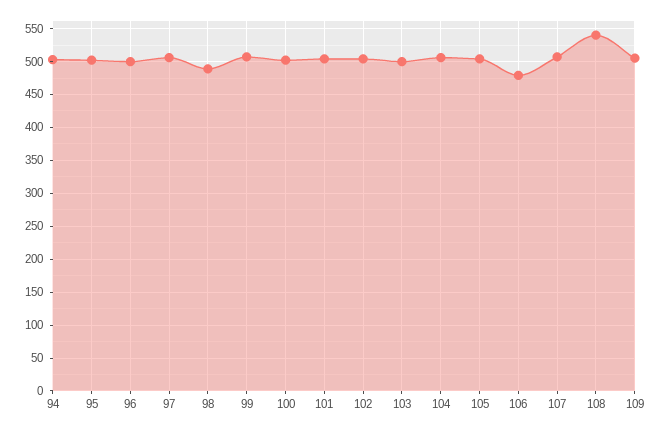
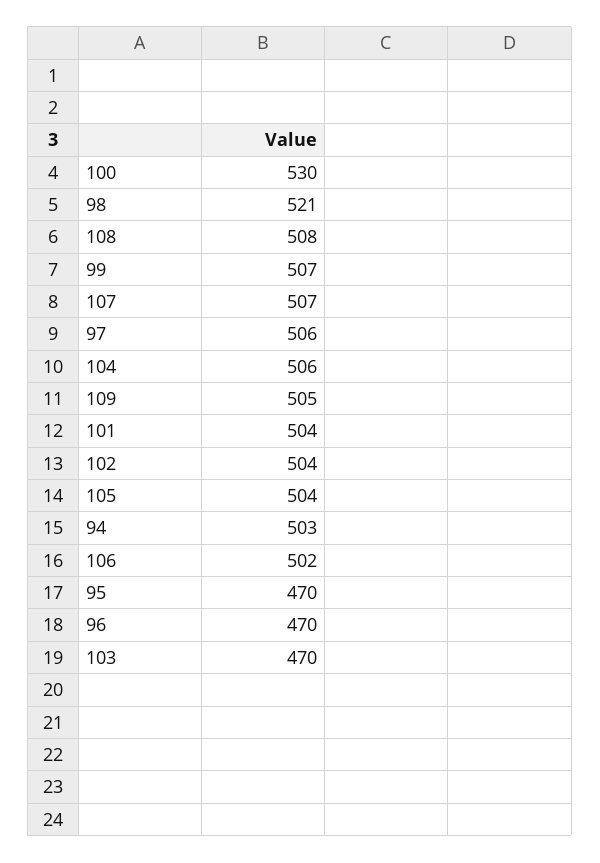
95: 500 -> 470
96: 500 -> 470
98: 490 -> 521
100: 500 -> 530
103: 500 -> 470
106: 480 -> 502
108: 540 -> 508

